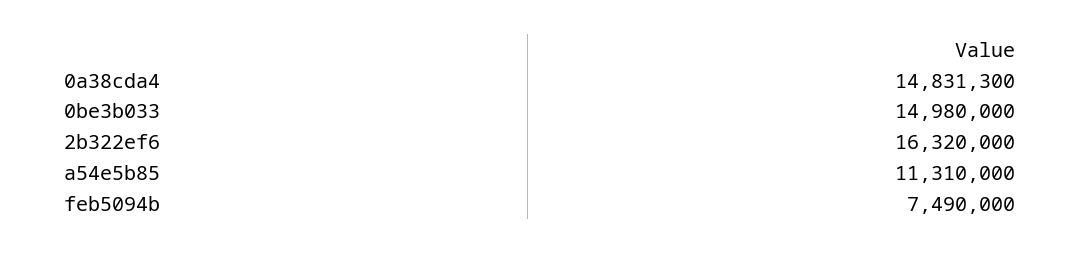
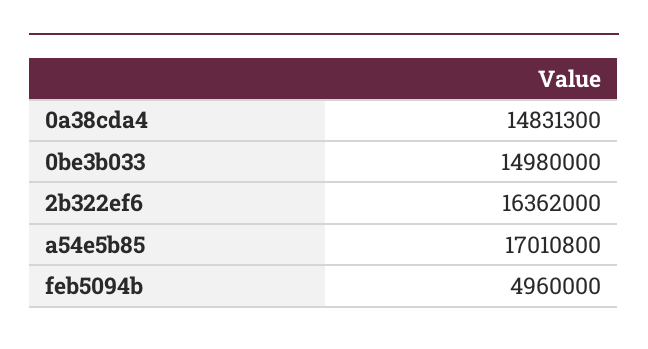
2b322ef6: 16320000 -> 16362000
a54e5b85: 11310000 -> 17010800
feb5094b: 7490000 -> 4960000

